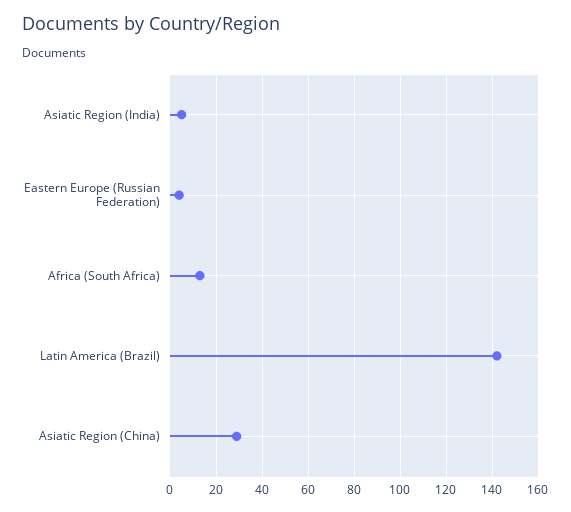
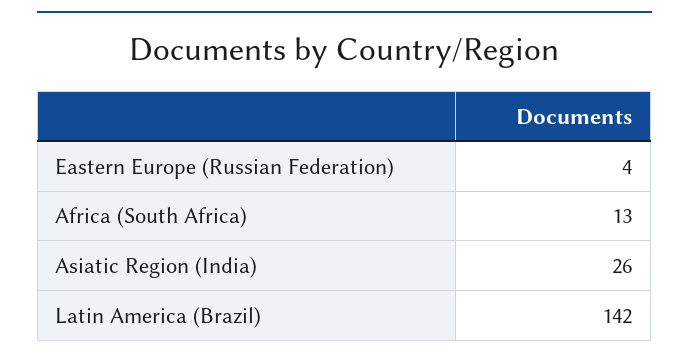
Asiatic Region (India): 5 -> 26
Asiatic Region (China): 30 -> none

